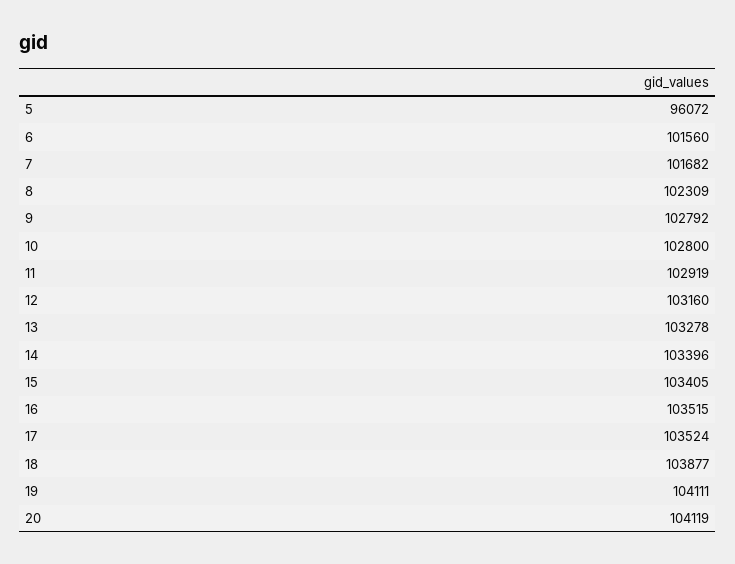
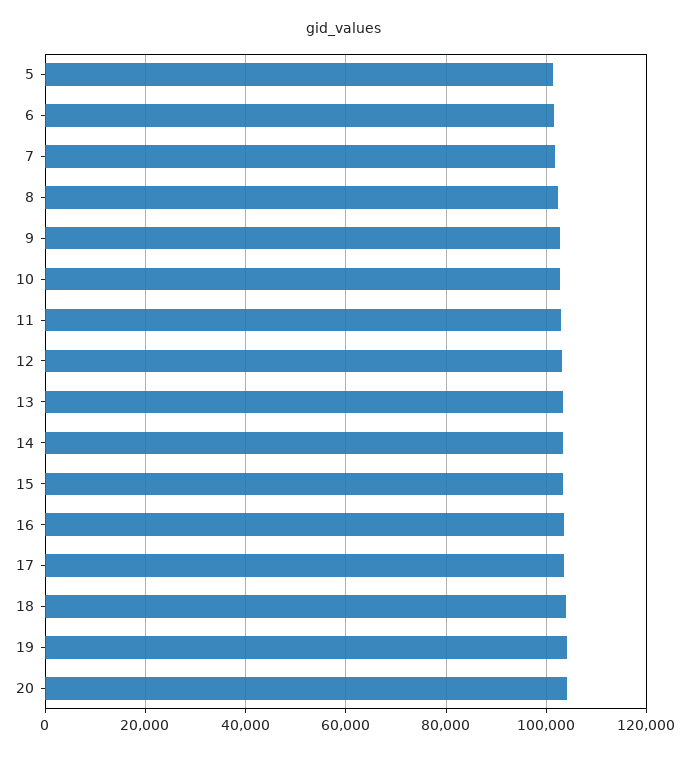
5: 96072 -> 102000

